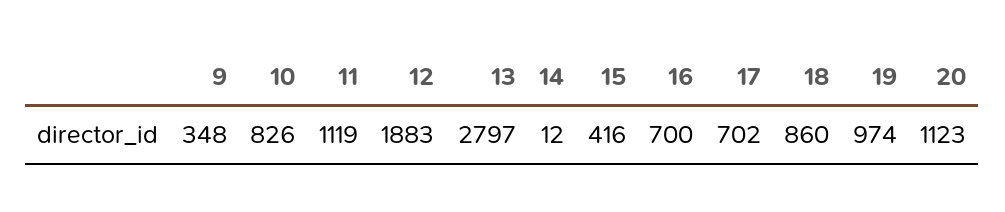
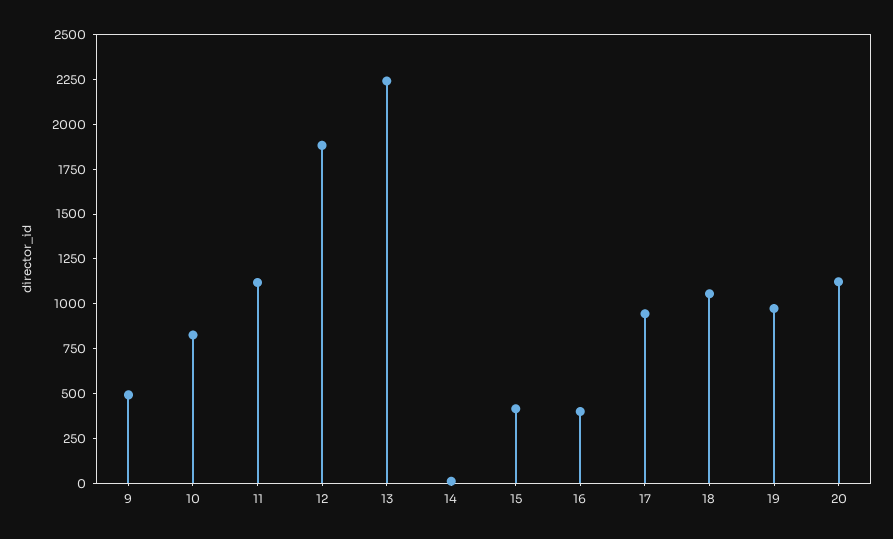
9: 348 -> 500
13: 2797 -> 2250
16: 700 -> 400
17: 702 -> 950
18: 860 -> 1050

